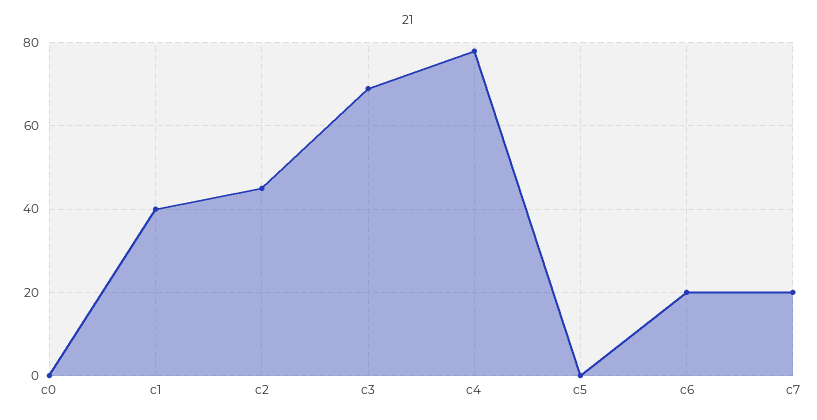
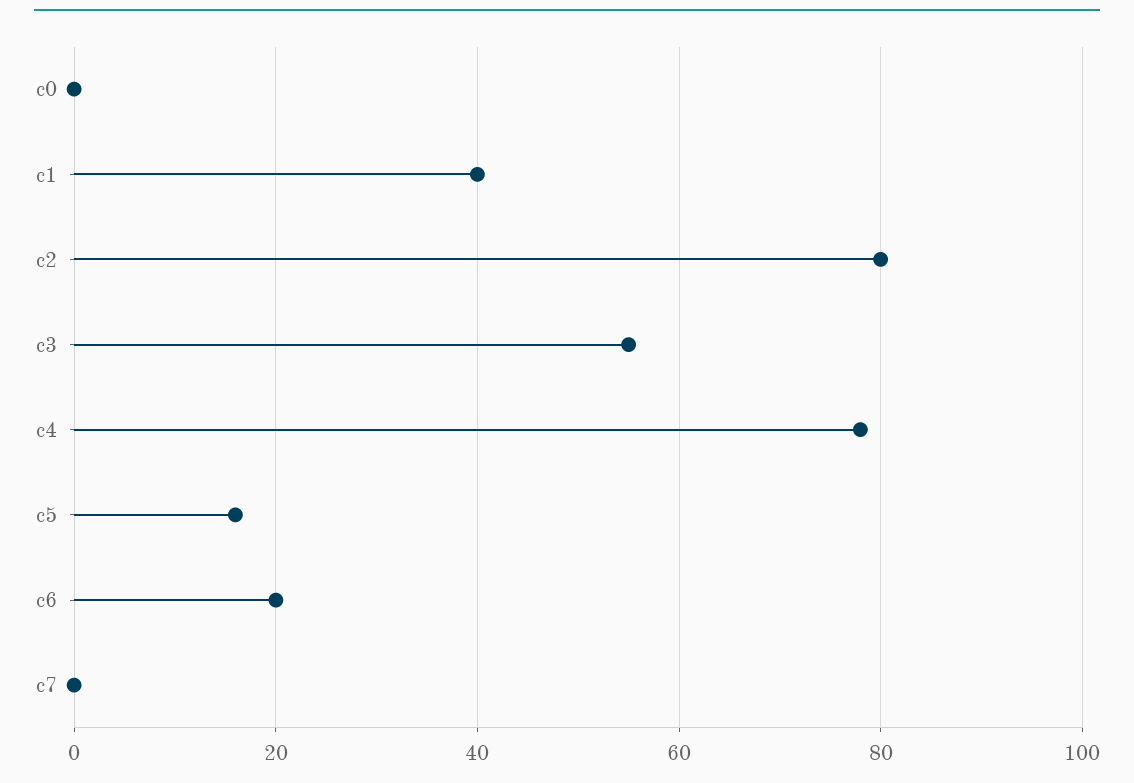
c2: 45 -> 80
c3: 70 -> 55
c5: 0 -> 15
c7: 20 -> 0

